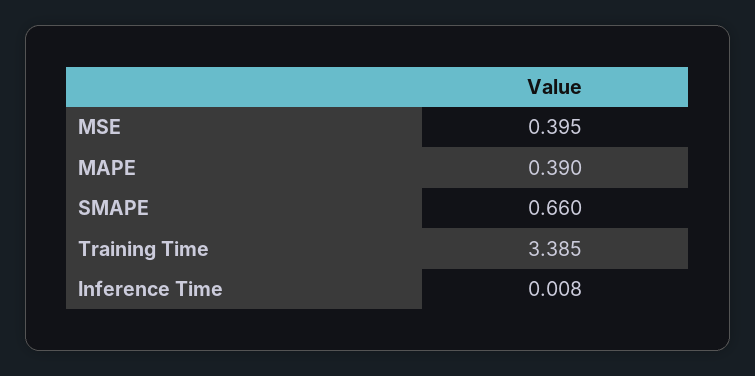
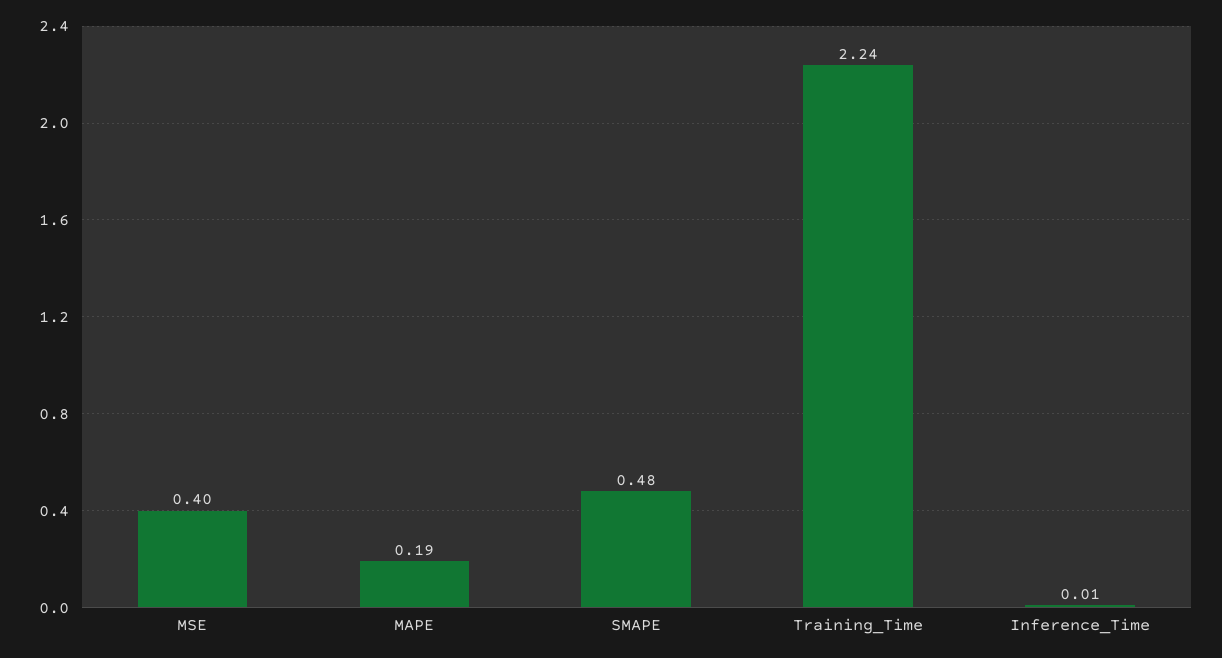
MAPE: 0.39 -> 0.19
SMAPE: 0.66 -> 0.48
Training Time: 3.385 -> 2.24

